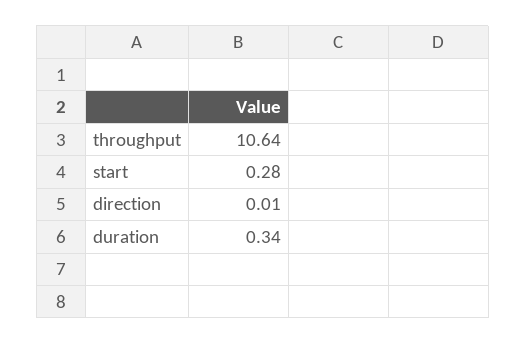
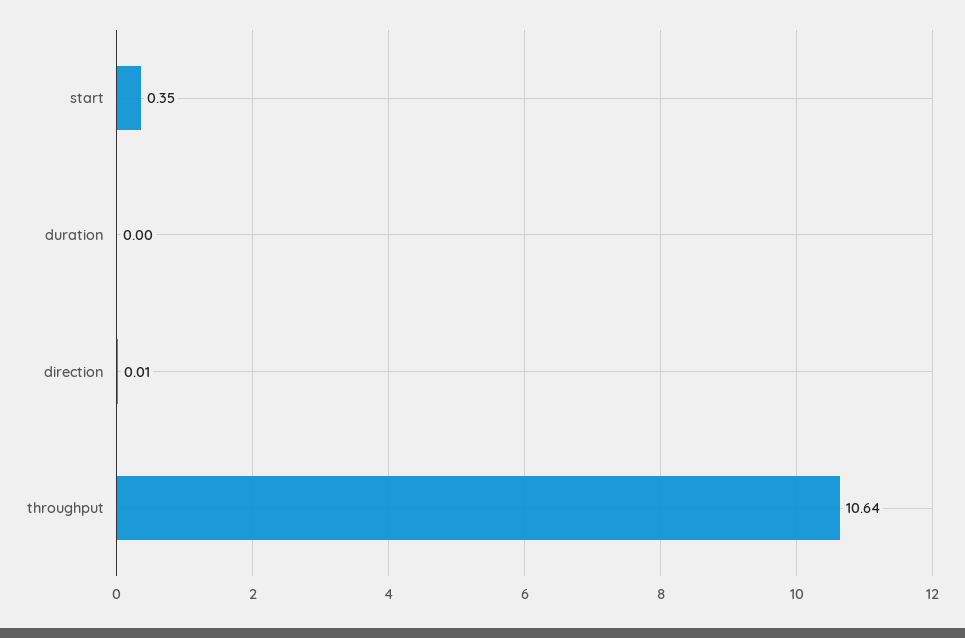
start: 0.28 -> 0.35
duration: 0.34 -> 0

